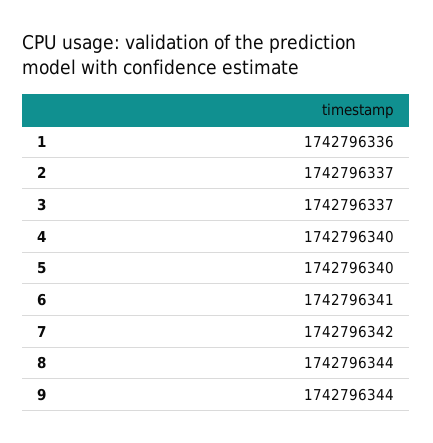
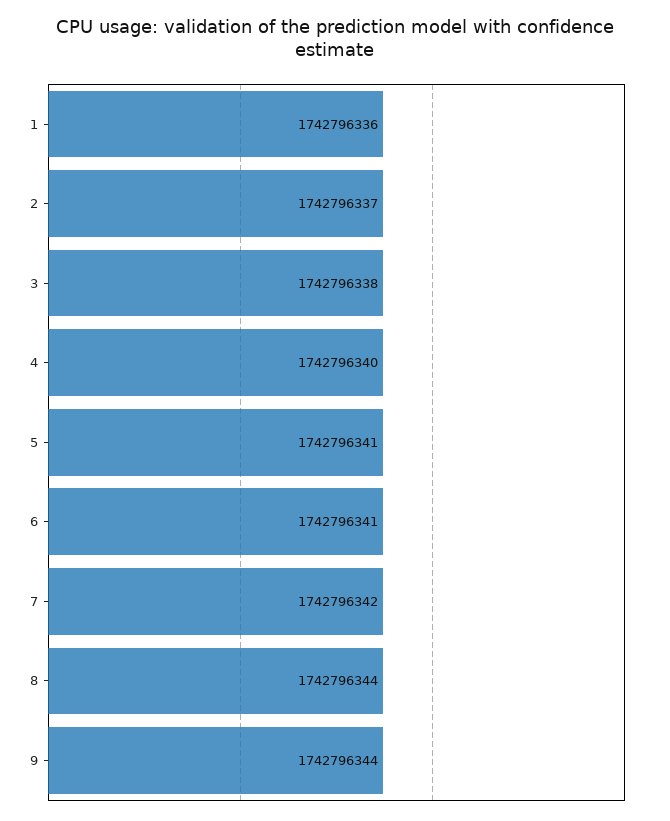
3: 1742796337 -> 1742796338
5: 1742796340 -> 1742796341

